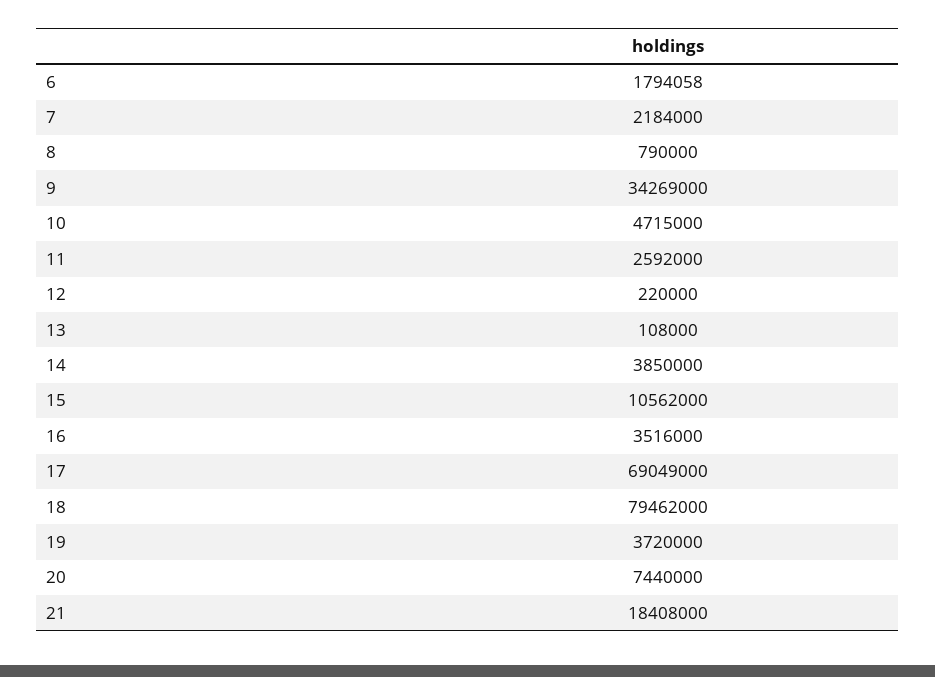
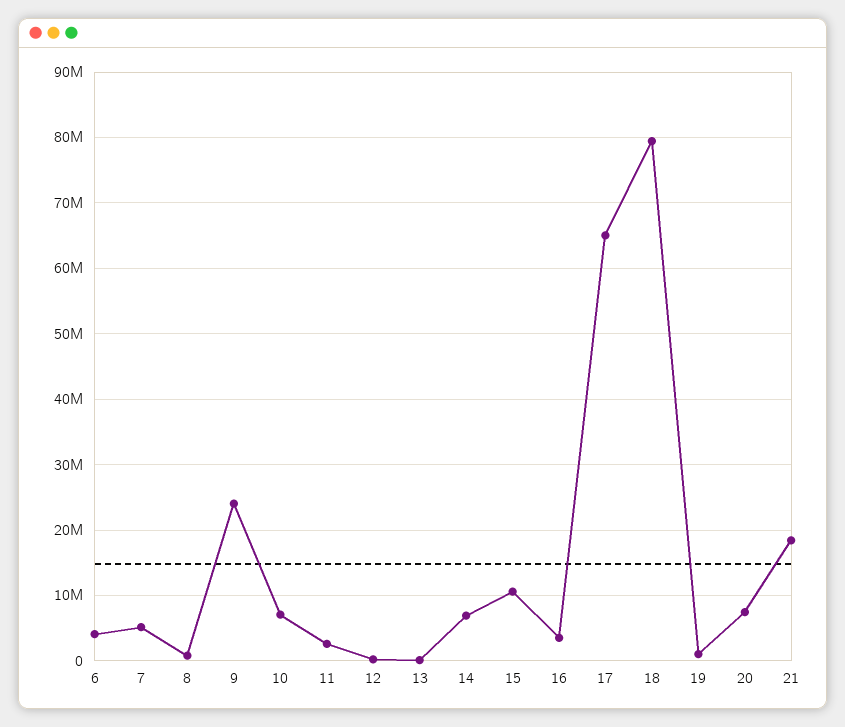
6: 1794058 -> 4000000
7: 2184000 -> 5000000
9: 34269000 -> 24000000
10: 4715000 -> 7000000
14: 3850000 -> 7000000
17: 69049000 -> 65000000
19: 3720000 -> 1000000

